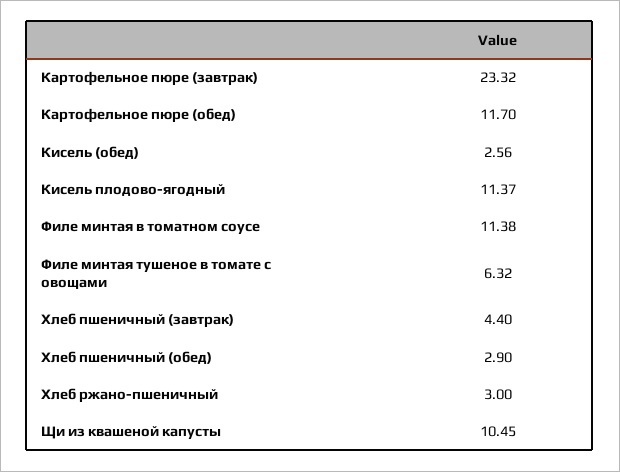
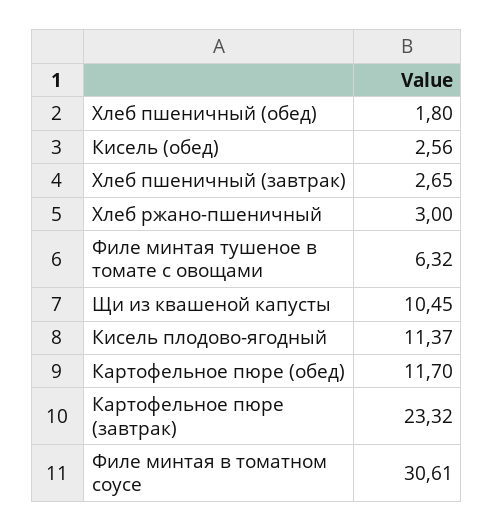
Филе минтая в томатном соусе: 11.38 -> 30.61
Хлеб пшеничный (завтрак): 4.4 -> 2.65
Хлеб пшеничный (обед): 2.9 -> 1.8

